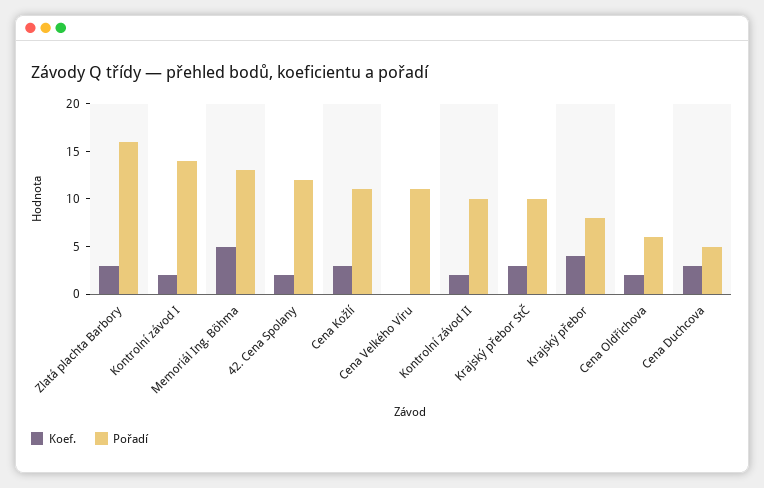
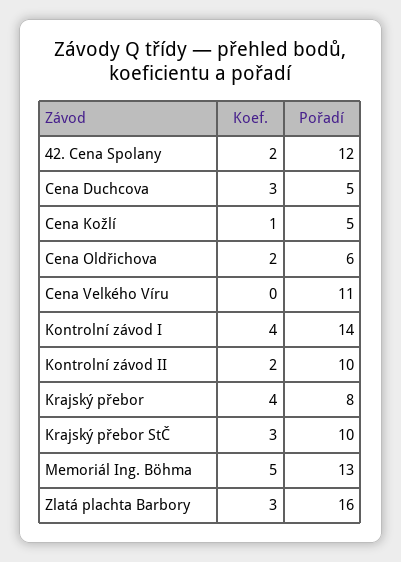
Koef., Kontrolní závod I: 2 -> 4
Koef., Cena Kožlí: 3 -> 1
Pořadí, Cena Kožlí: 11 -> 5

